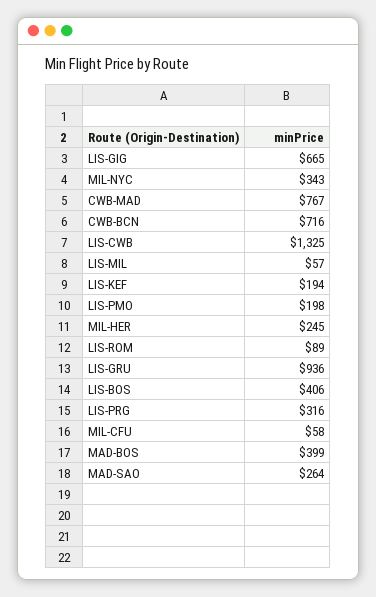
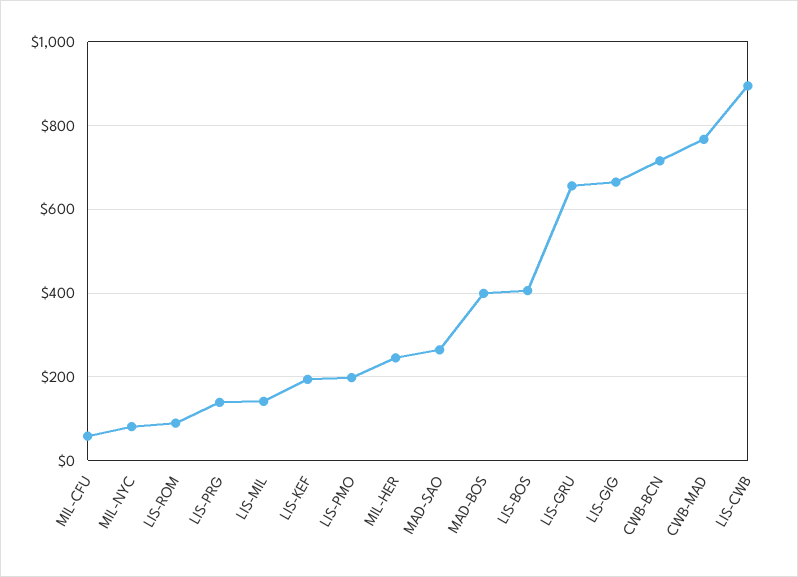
MIL-NYC: 343 -> 80
LIS-CWB: 1325 -> 900
LIS-MIL: 57 -> 140
LIS-GRU: 936 -> 660
LIS-PRG: 316 -> 140

